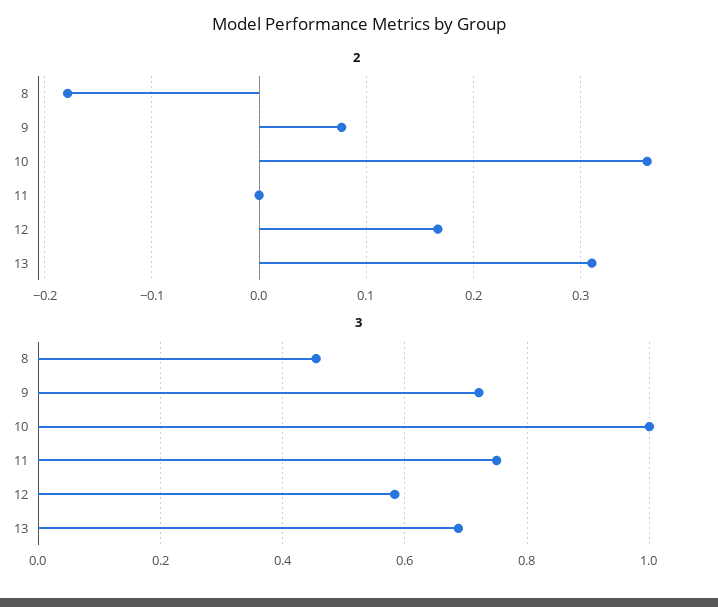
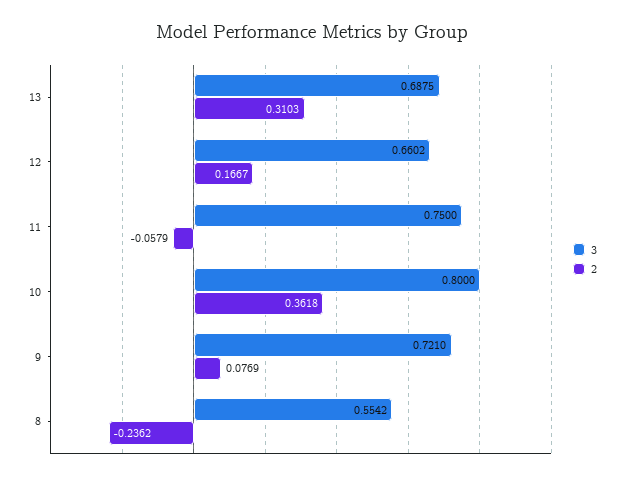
2, 8: -0.18 -> -0.2362
2, 11: 0 -> -0.0579
3, 8: 0.46 -> 0.5542
3, 10: 1 -> 0.8
3, 12: 0.58 -> 0.6602

